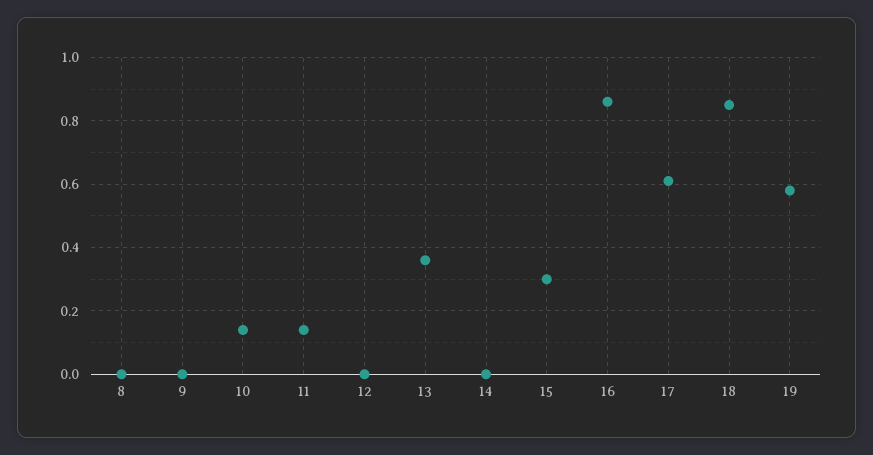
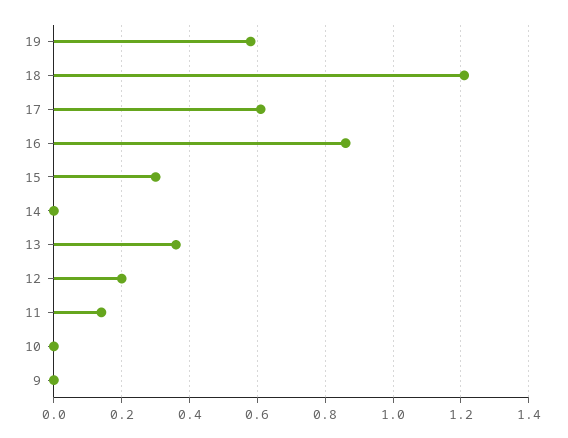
8: 0 -> none
10: 0.15 -> 0
12: 0 -> 0.2
18: 0.85 -> 1.2

